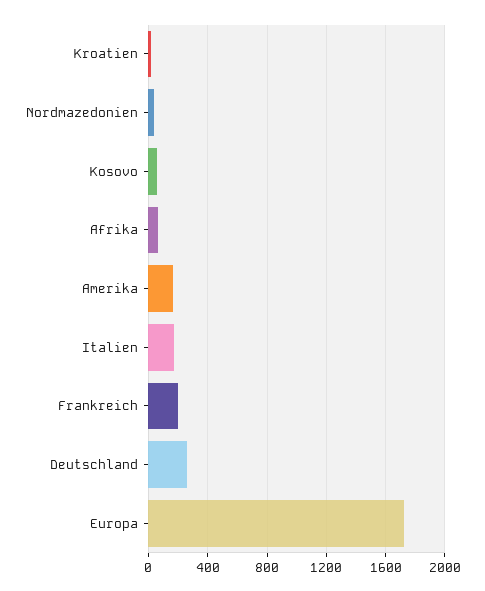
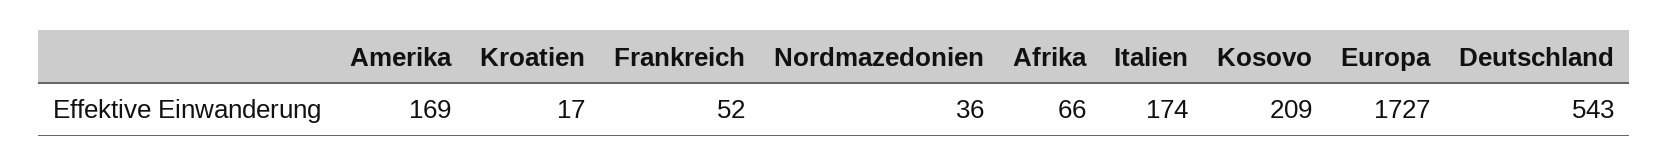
Kosovo: 50 -> 209
Frankreich: 200 -> 52
Deutschland: 250 -> 543

